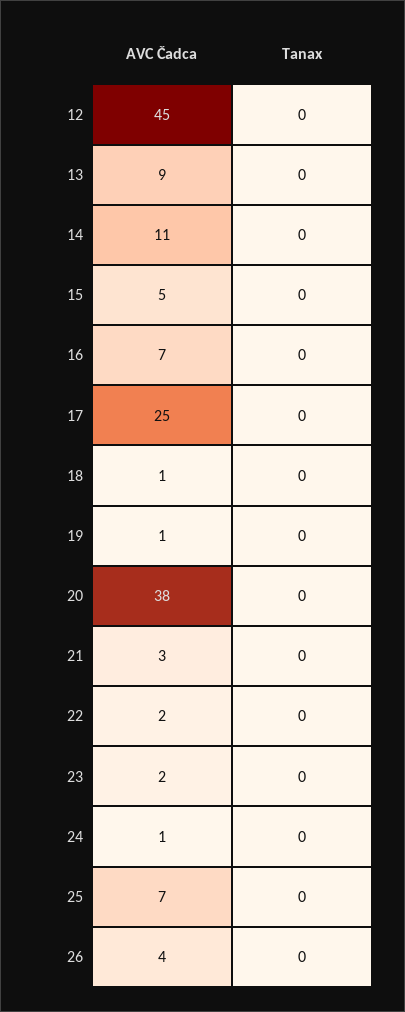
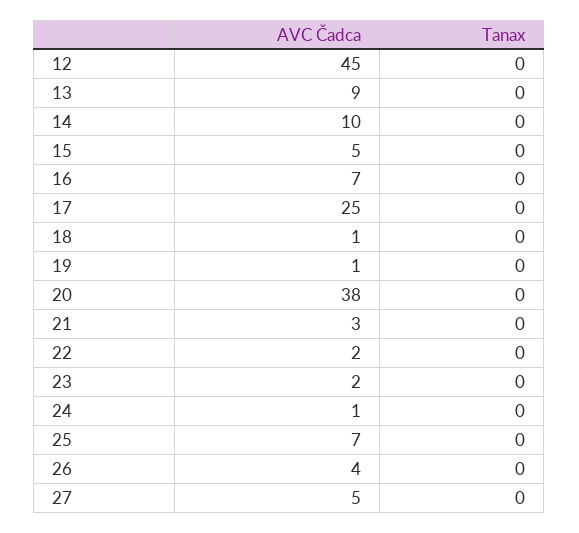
AVC Čadca, 14: 11 -> 10
AVC Čadca, 27: none -> 5
Tanax, 27: none -> 0

